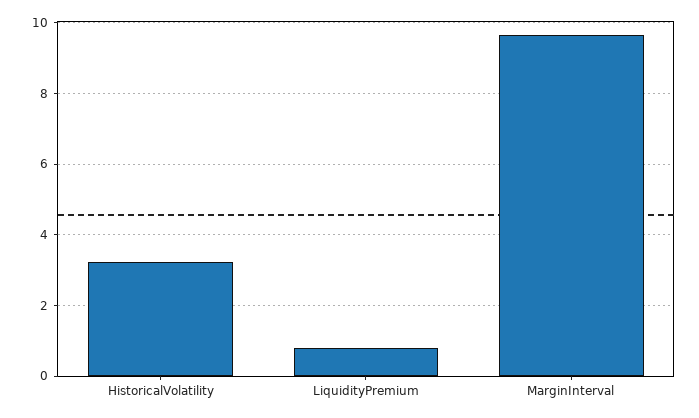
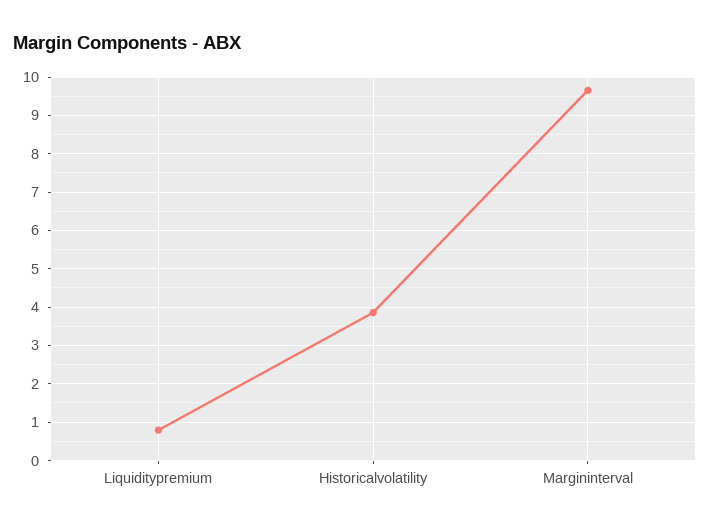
HistoricalVolatility: 3.2 -> 3.8

